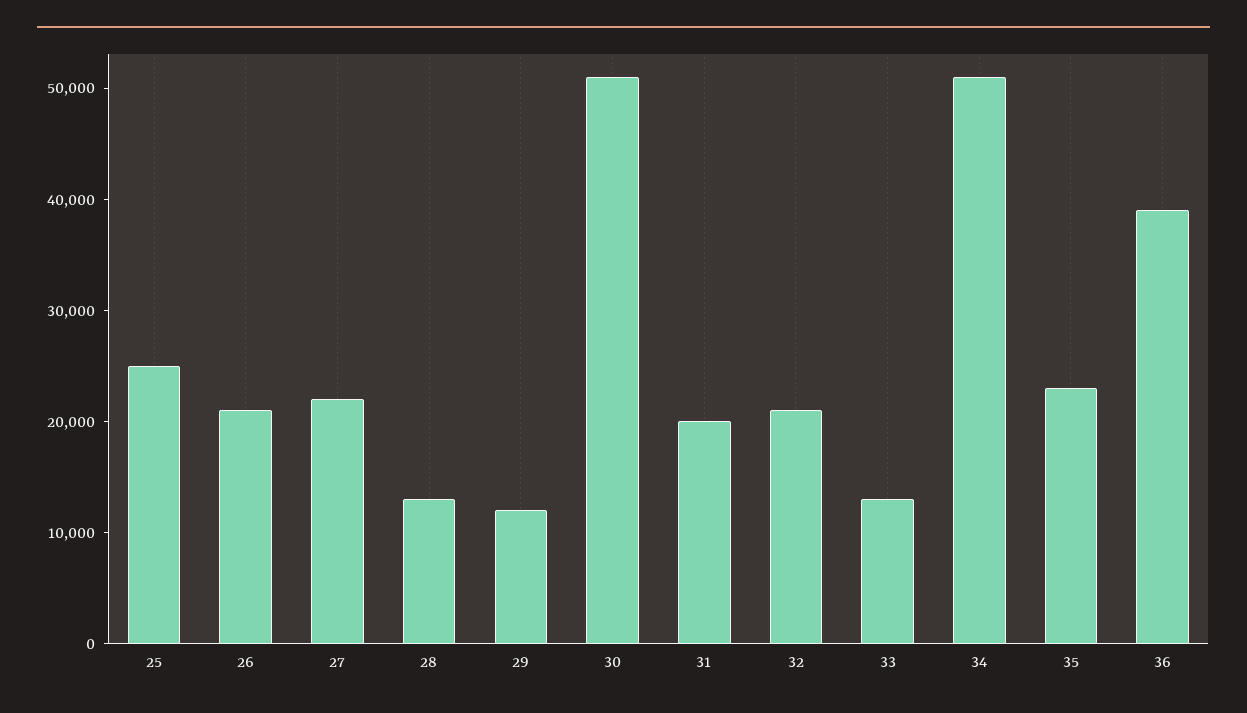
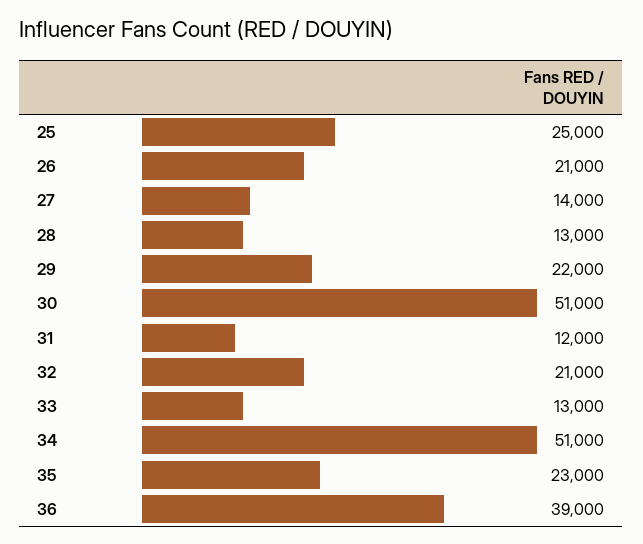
27: 22000 -> 14000
29: 12000 -> 22000
31: 20000 -> 12000

